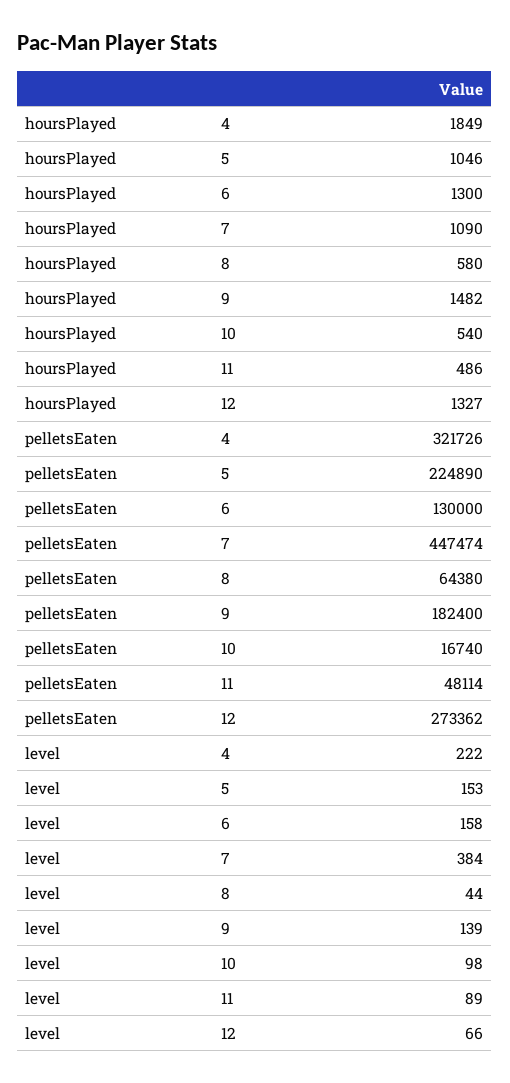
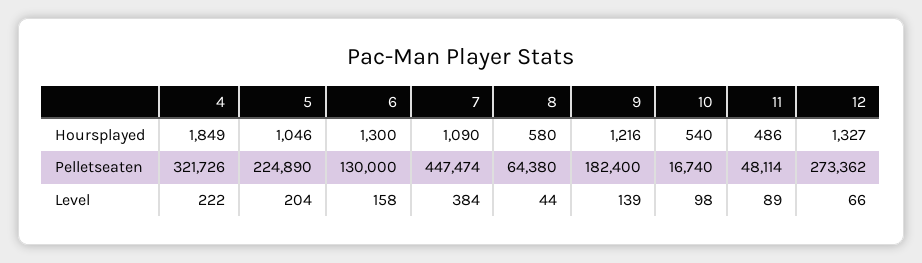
hoursPlayed, 9: 1482 -> 1216
level, 5: 153 -> 204

